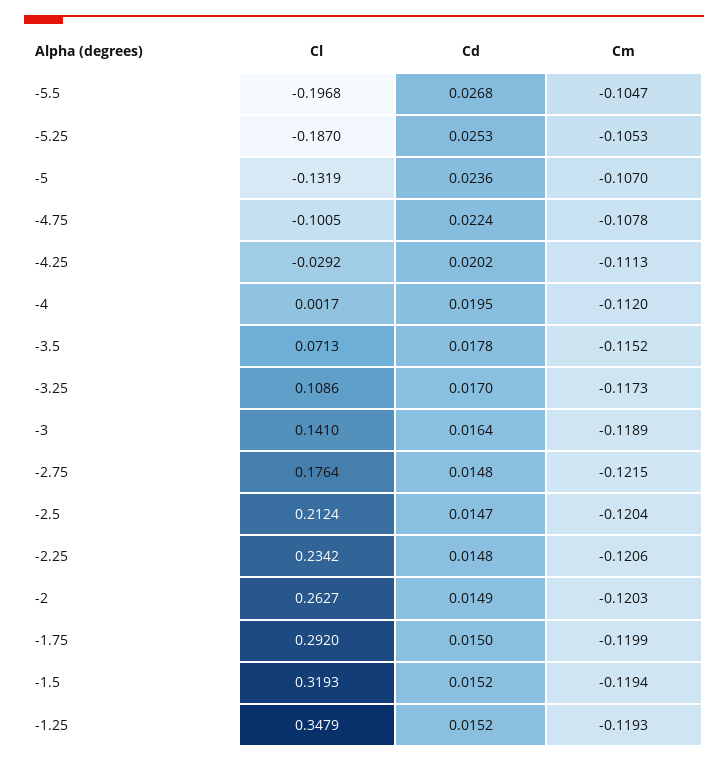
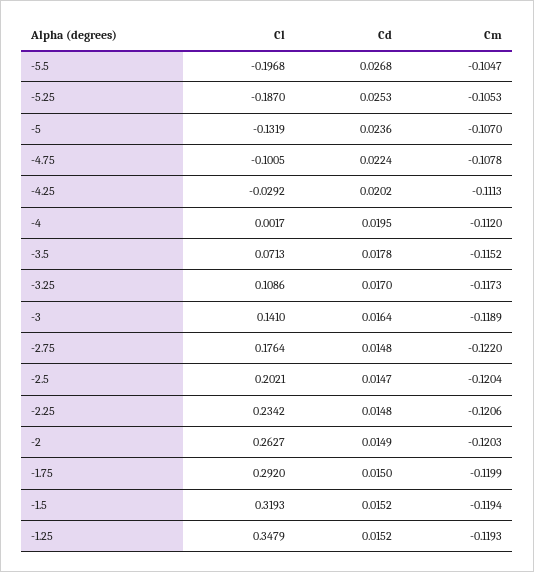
Cm, -2.75: -0.1215 -> -0.122
Cl, -2.5: 0.2124 -> 0.2021

